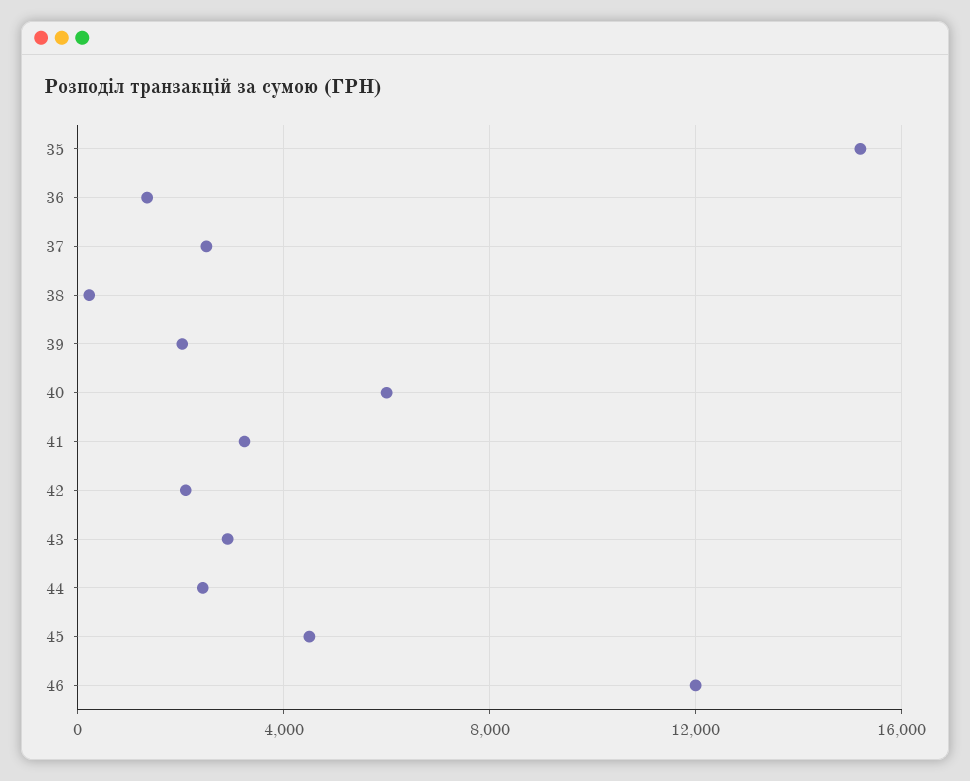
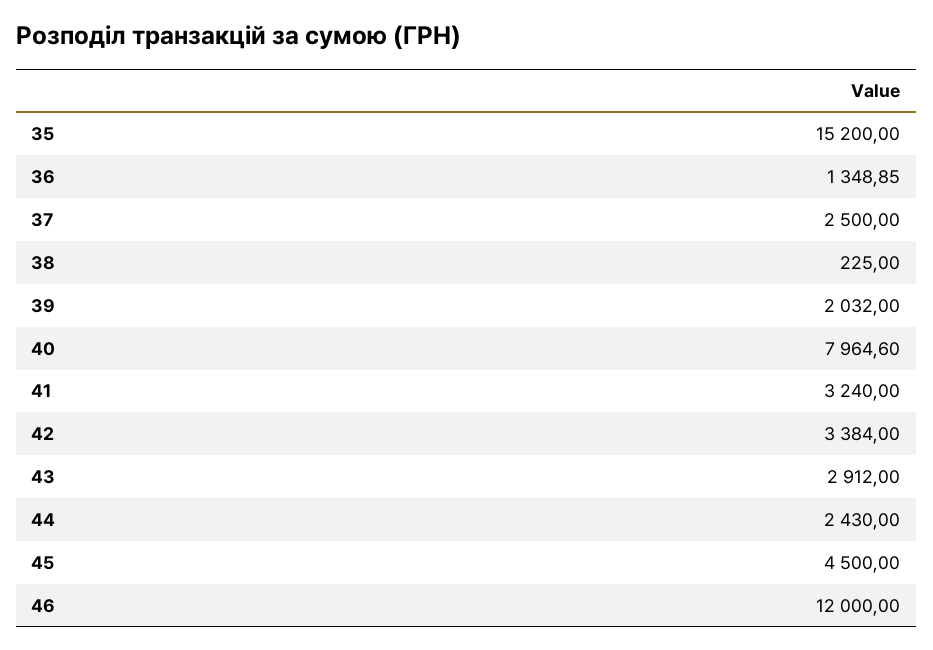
40: 6000 -> 7964.6
42: 2000 -> 3384

